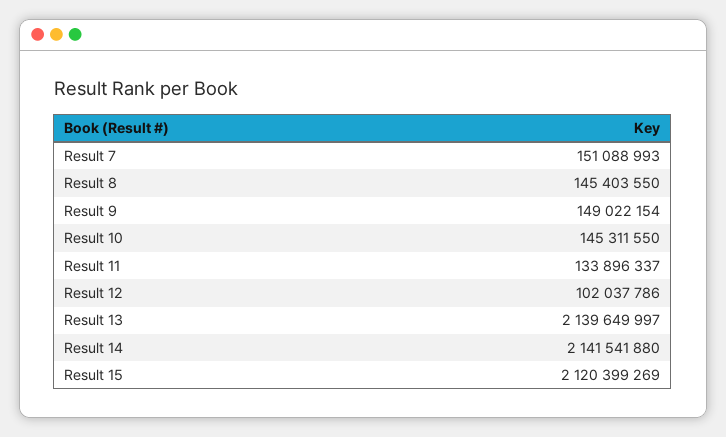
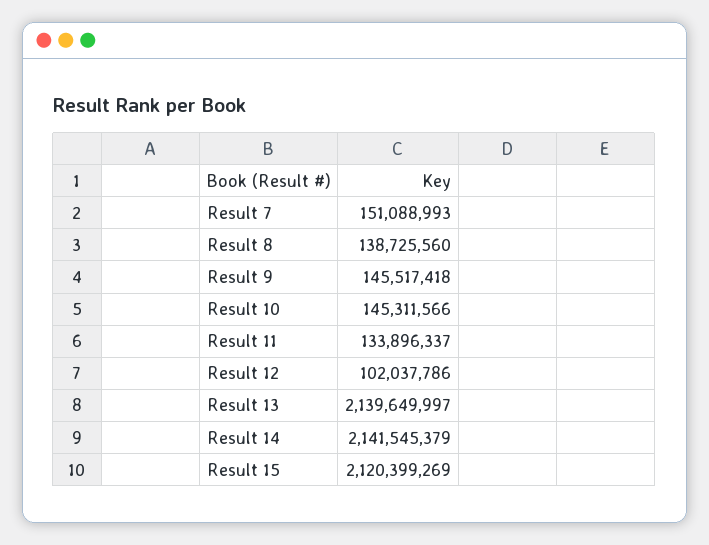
Result 8: 145403550 -> 138725560
Result 9: 149022154 -> 145517418
Result 10: 145311550 -> 145311566
Result 14: 2141541880 -> 2141545379

